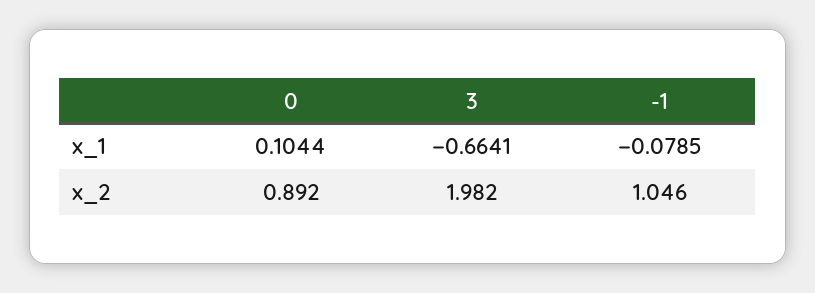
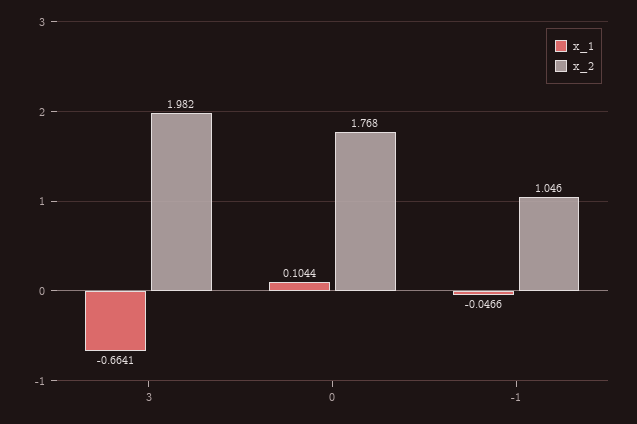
x_1, -1: -0.0785 -> -0.0466
x_2, 0: 0.892 -> 1.768

